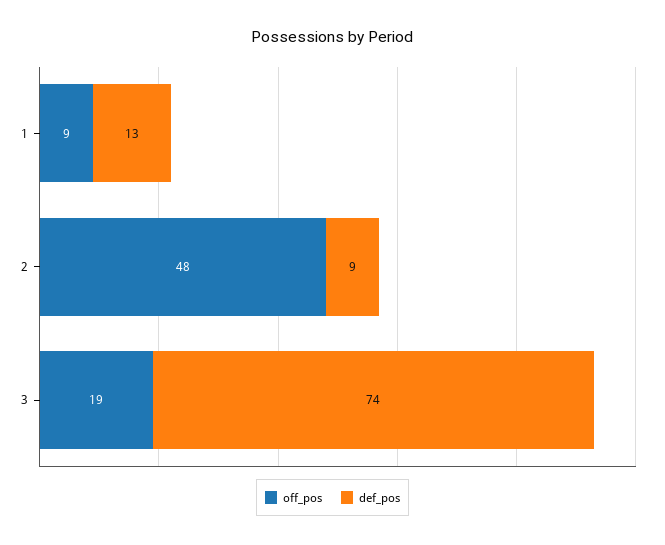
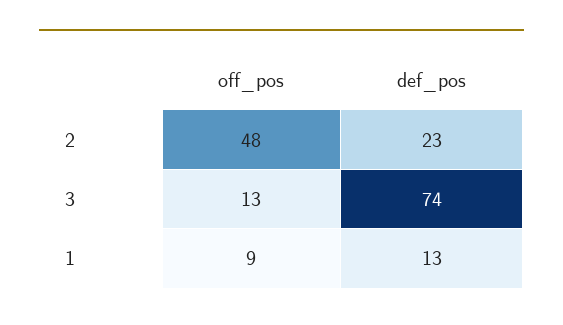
def_pos, 2: 9 -> 23
off_pos, 3: 19 -> 13

